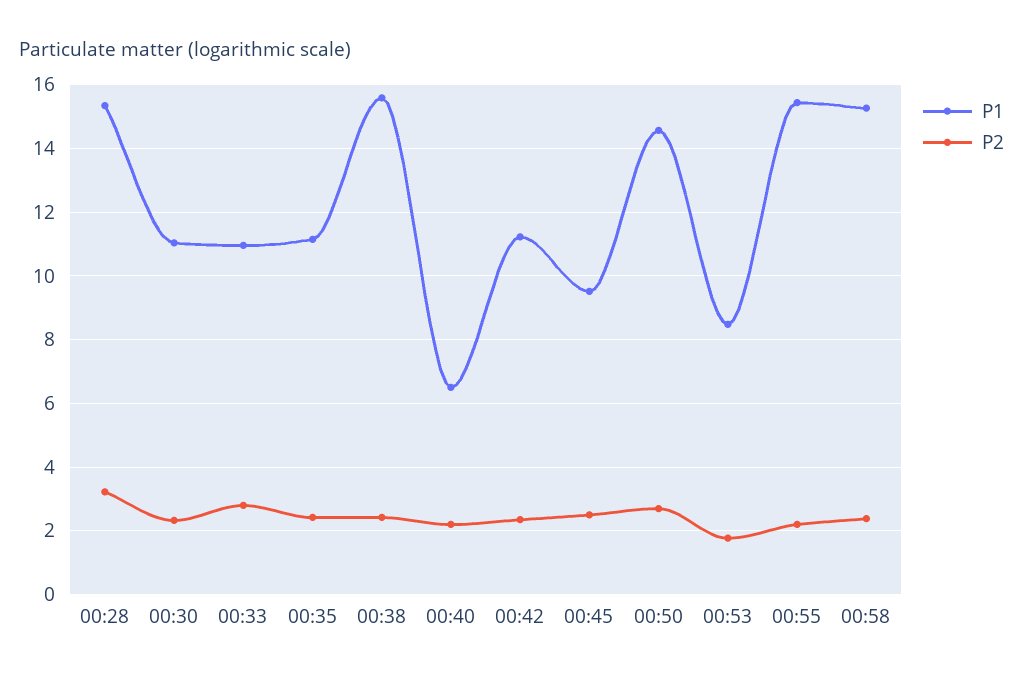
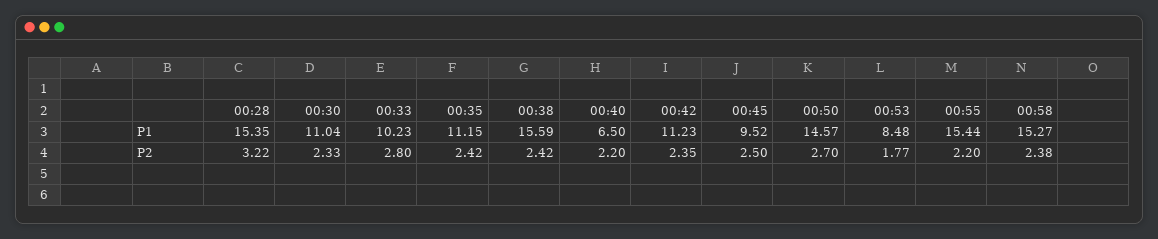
P1, 00:33: 11 -> 10.23

